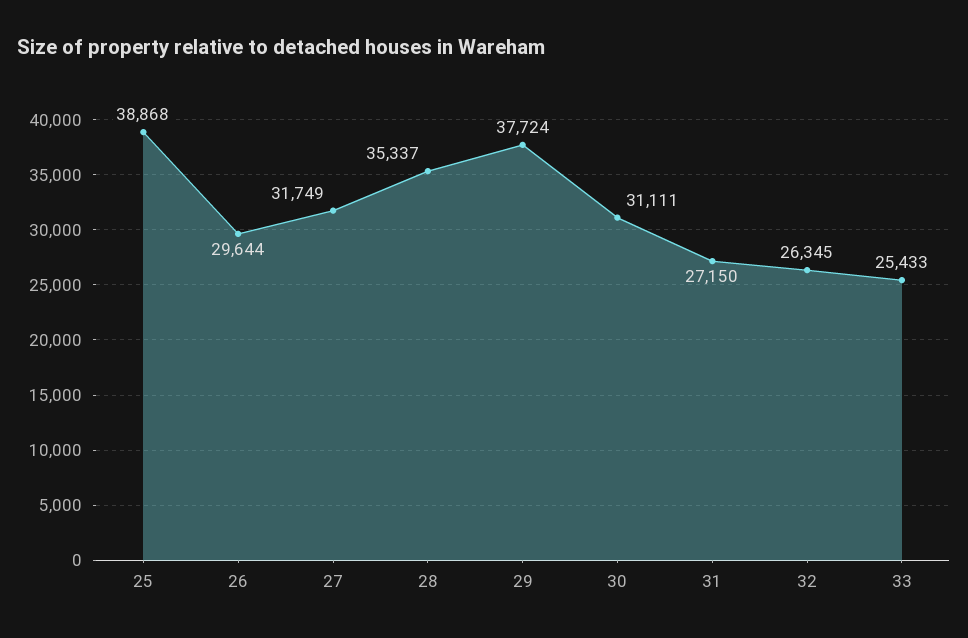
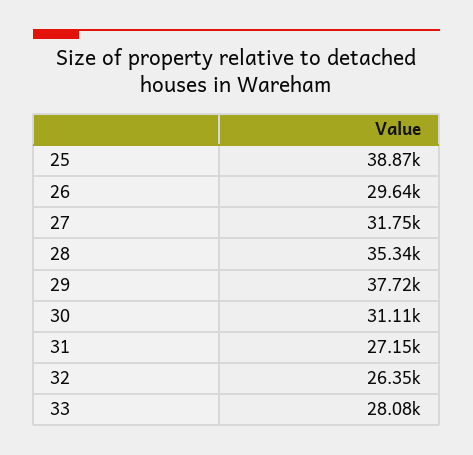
33: 25433 -> 28080

